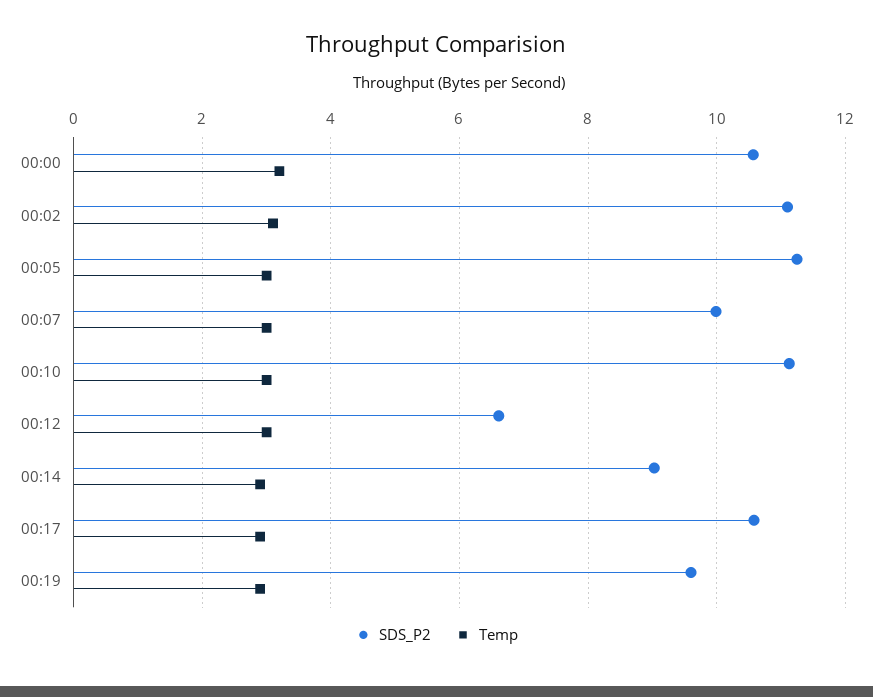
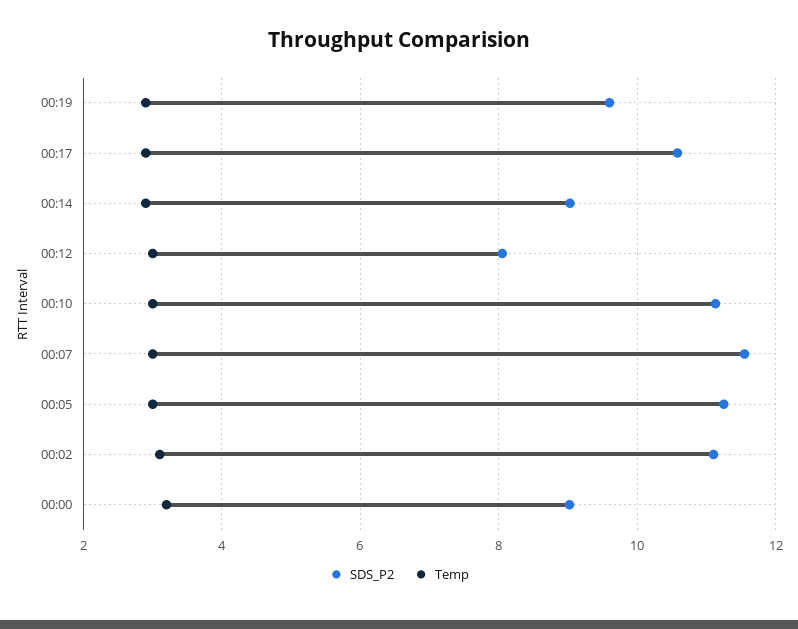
SDS_P2, 00:00: 10.6 -> 9
SDS_P2, 00:07: 10 -> 11.6
SDS_P2, 00:12: 6.6 -> 8

